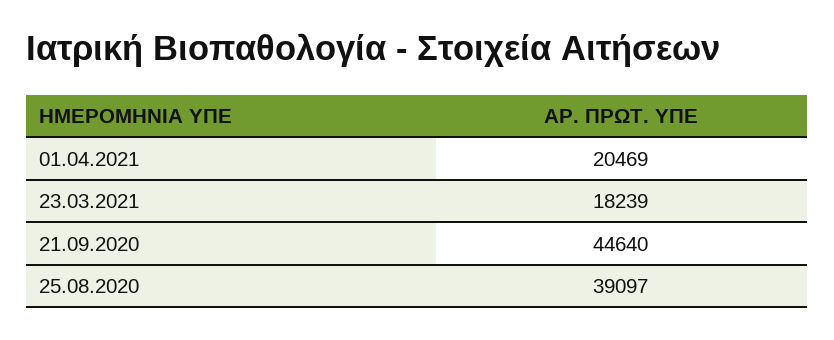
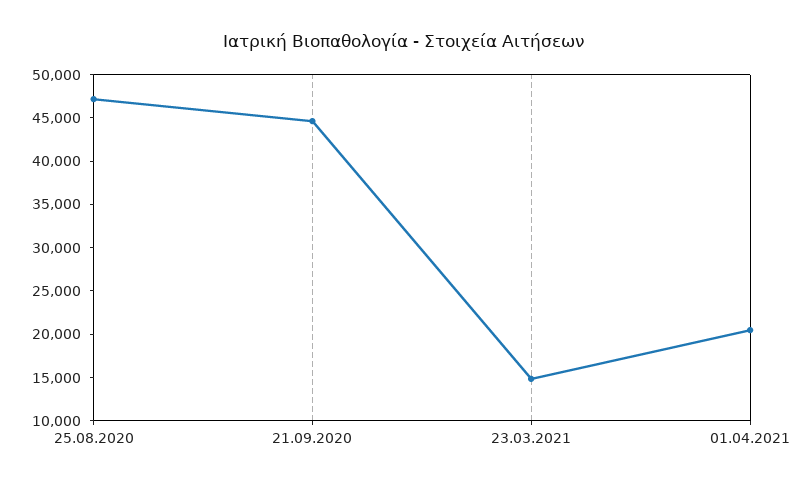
23.03.2021: 18239 -> 15000
25.08.2020: 39097 -> 47000

